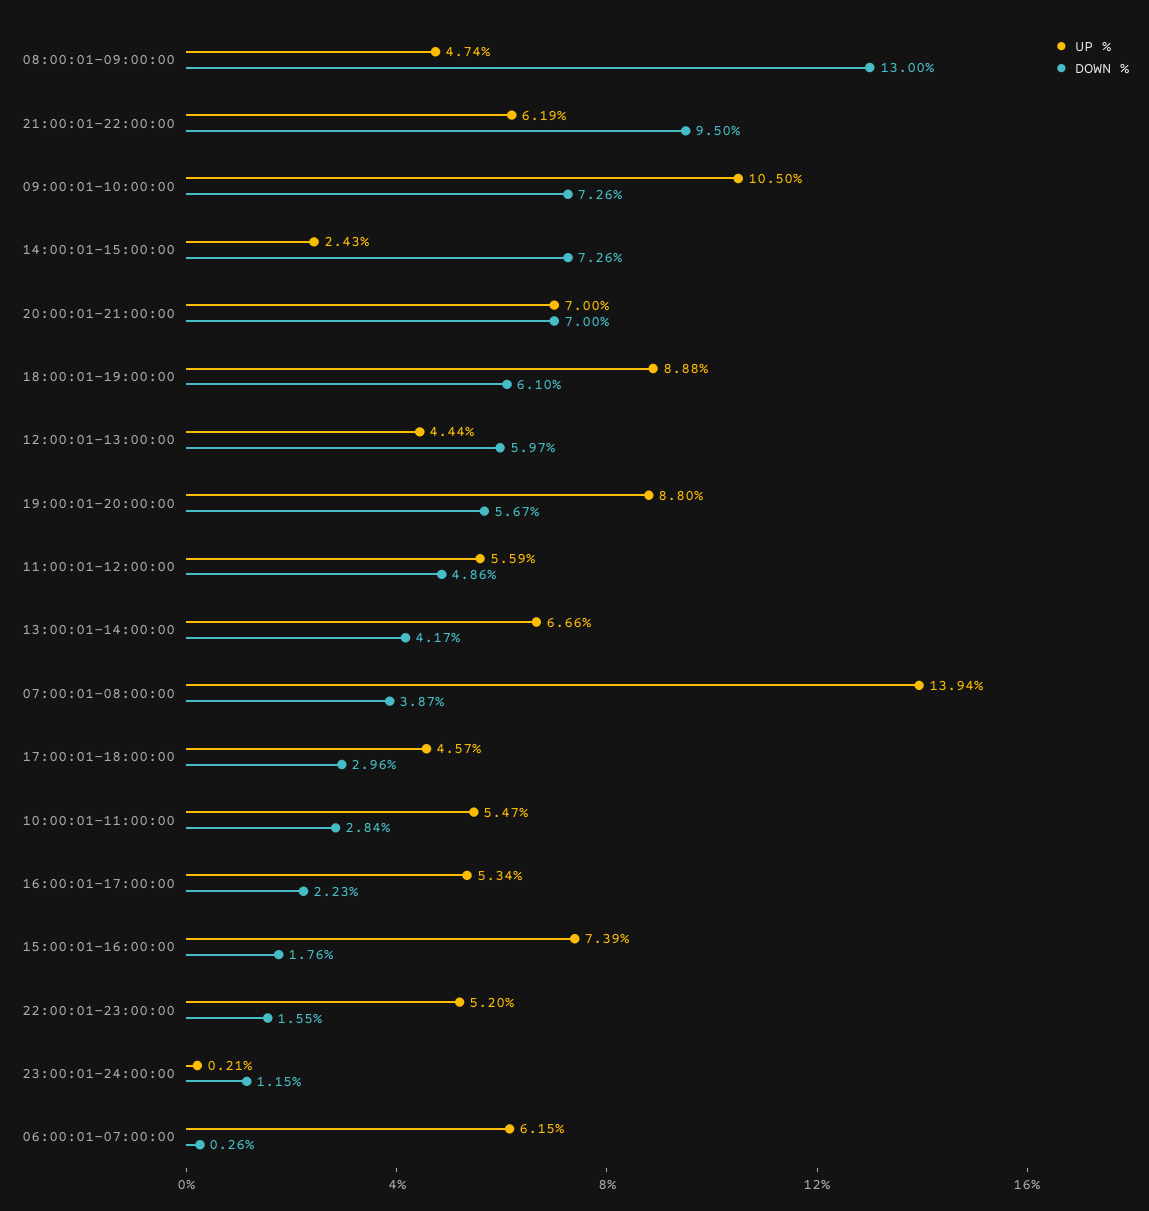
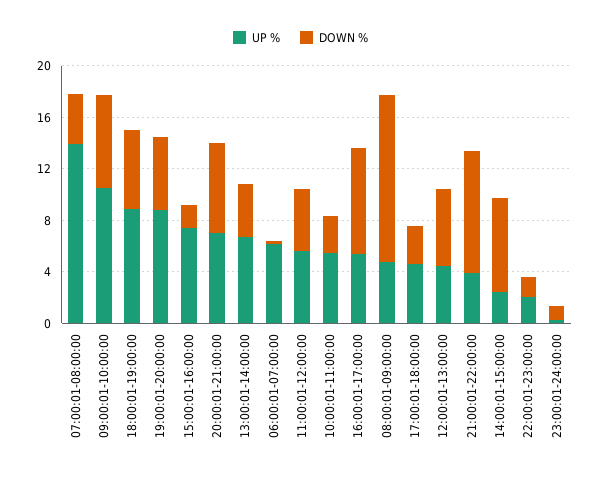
UP %, 21:00:01-22:00:00: 6.19 -> 4
DOWN %, 16:00:01-17:00:00: 2.23 -> 8
UP %, 22:00:01-23:00:00: 5.2 -> 2

